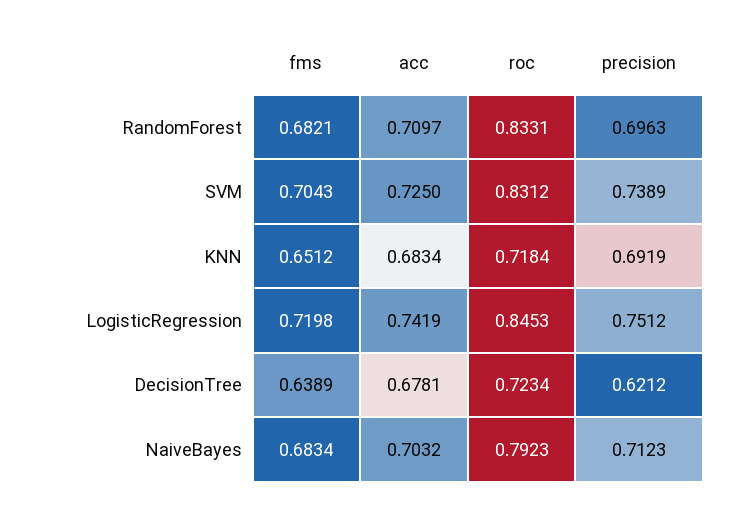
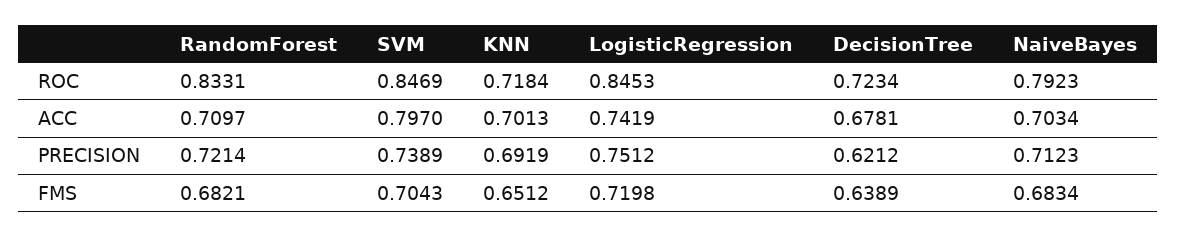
precision, RandomForest: 0.6963 -> 0.7214
acc, SVM: 0.725 -> 0.797
roc, SVM: 0.8312 -> 0.8469
acc, KNN: 0.6834 -> 0.7013
acc, NaiveBayes: 0.7032 -> 0.7034

